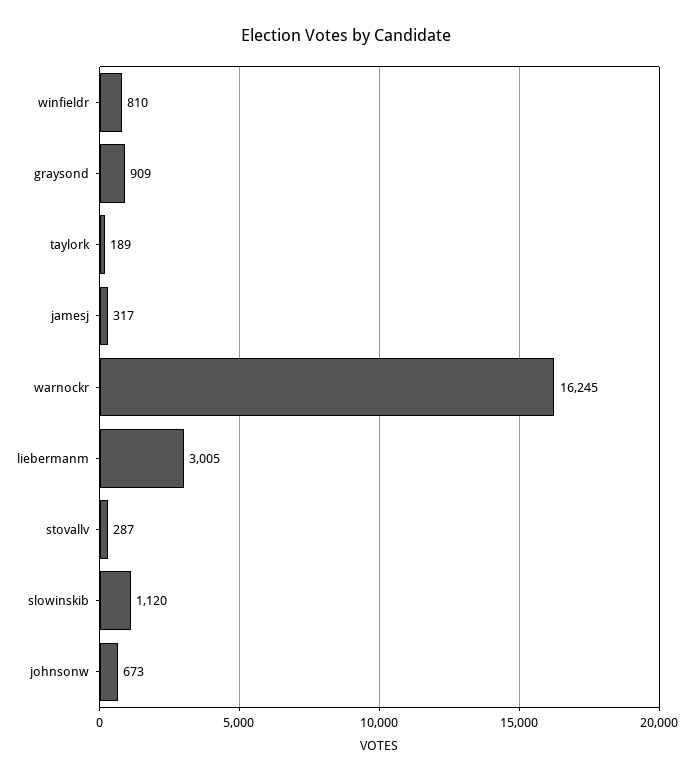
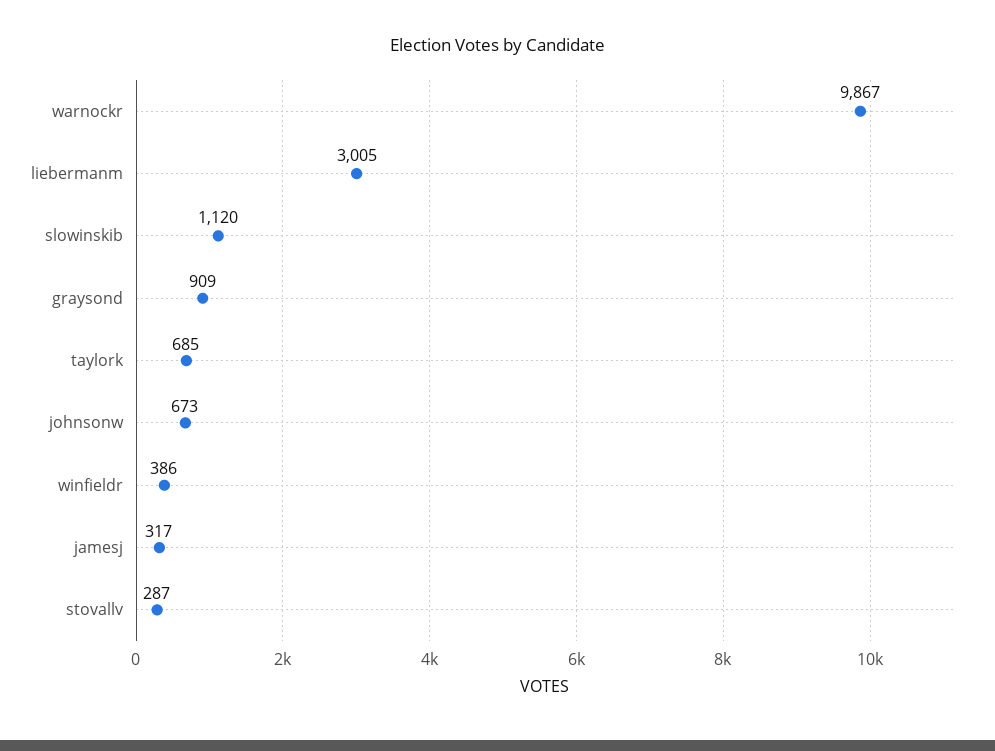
winfieldr: 810 -> 386
taylork: 189 -> 685
warnockr: 16245 -> 9867

